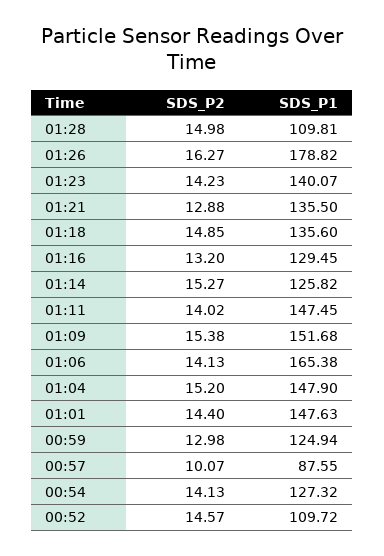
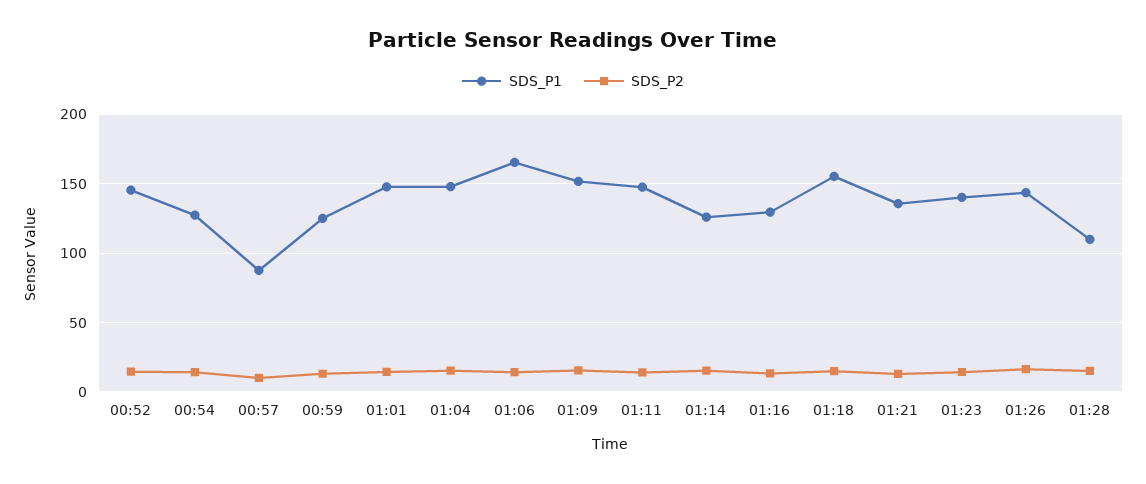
SDS_P1, 01:26: 178.82 -> 145
SDS_P1, 01:18: 135.6 -> 155
SDS_P1, 00:52: 109.72 -> 145

